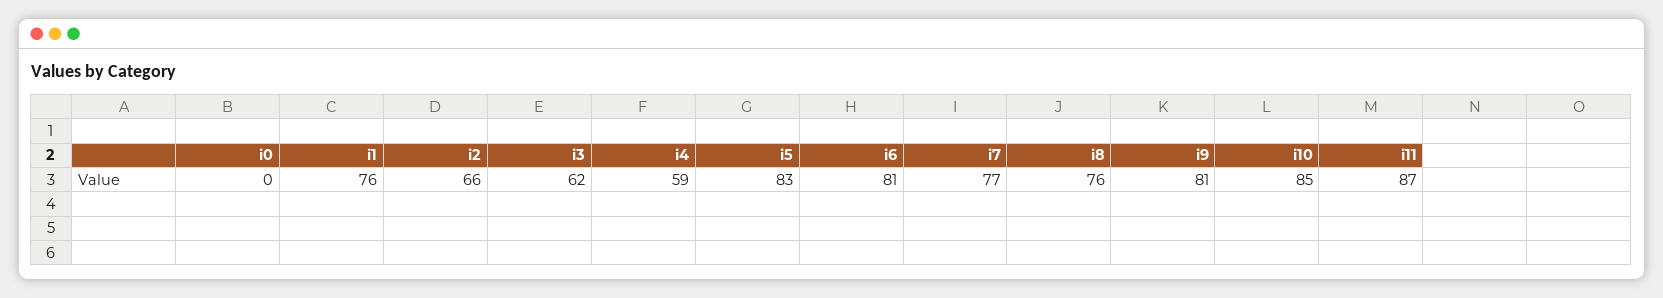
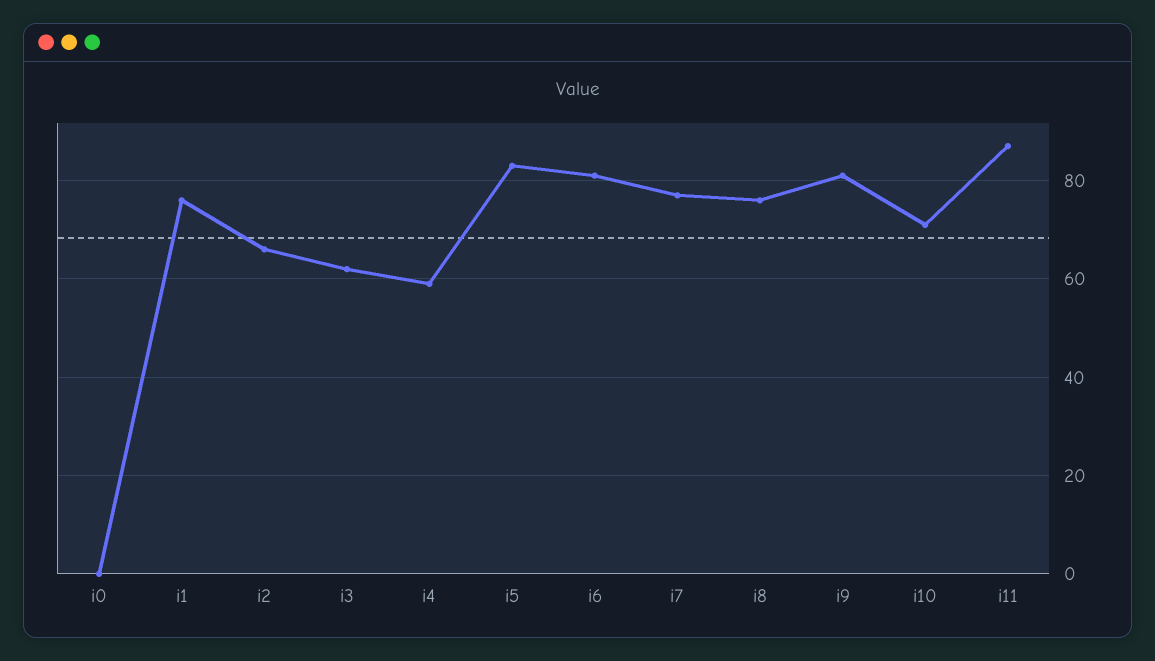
i10: 85 -> 70

